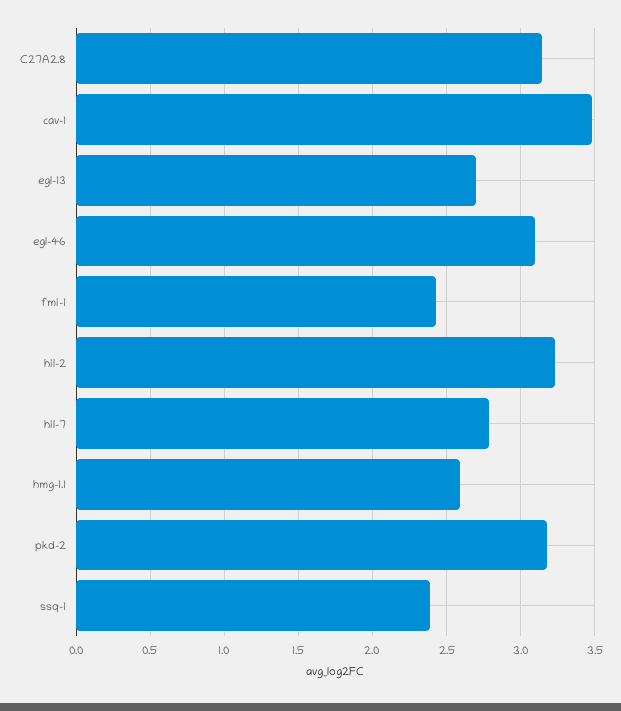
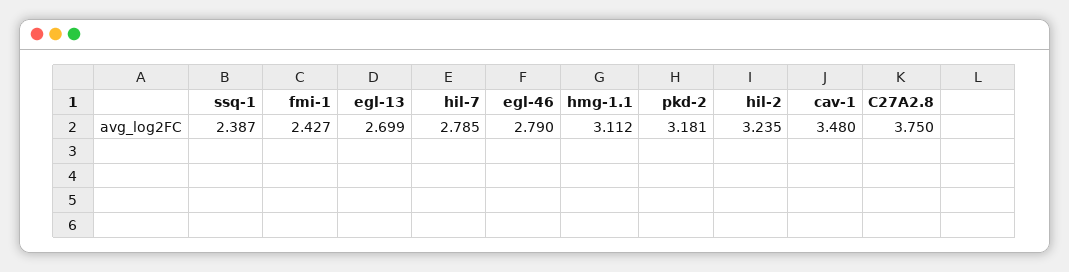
C27A2.8: 3.15 -> 3.75
egl-46: 3.1 -> 2.79
hmg-1.1: 2.6 -> 3.112

